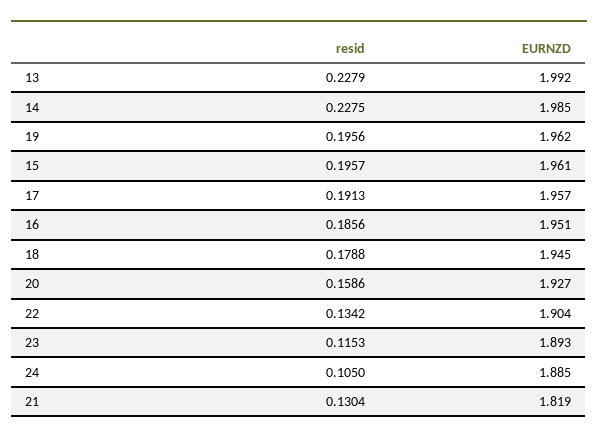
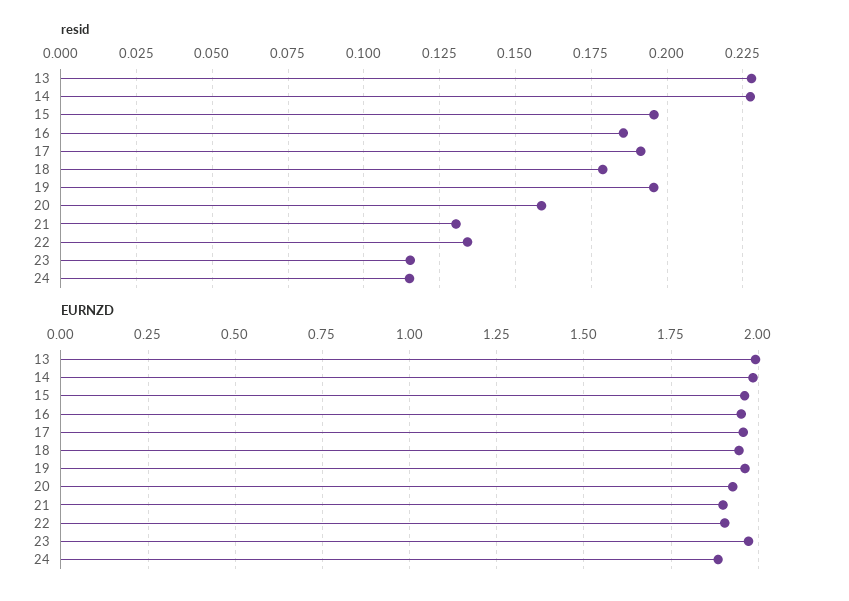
EURNZD, 23: 1.893 -> 1.975
resid, 24: 0.105 -> 0.115
EURNZD, 21: 1.819 -> 1.9

